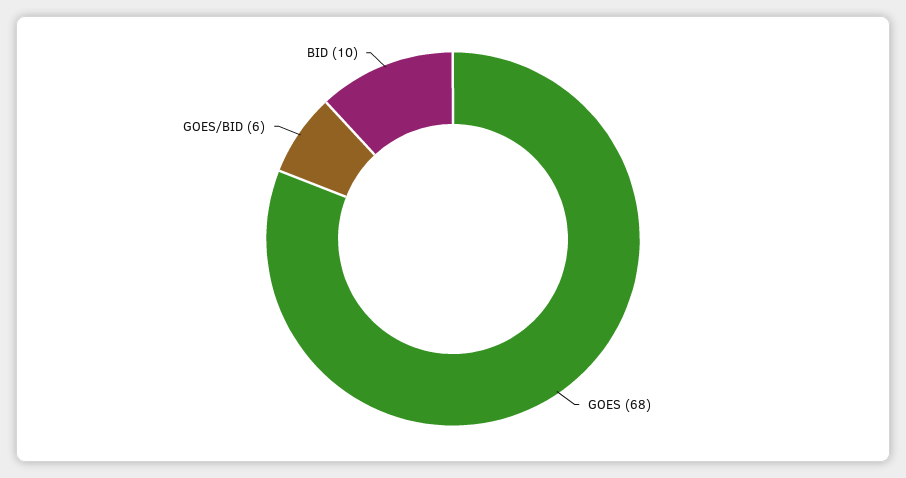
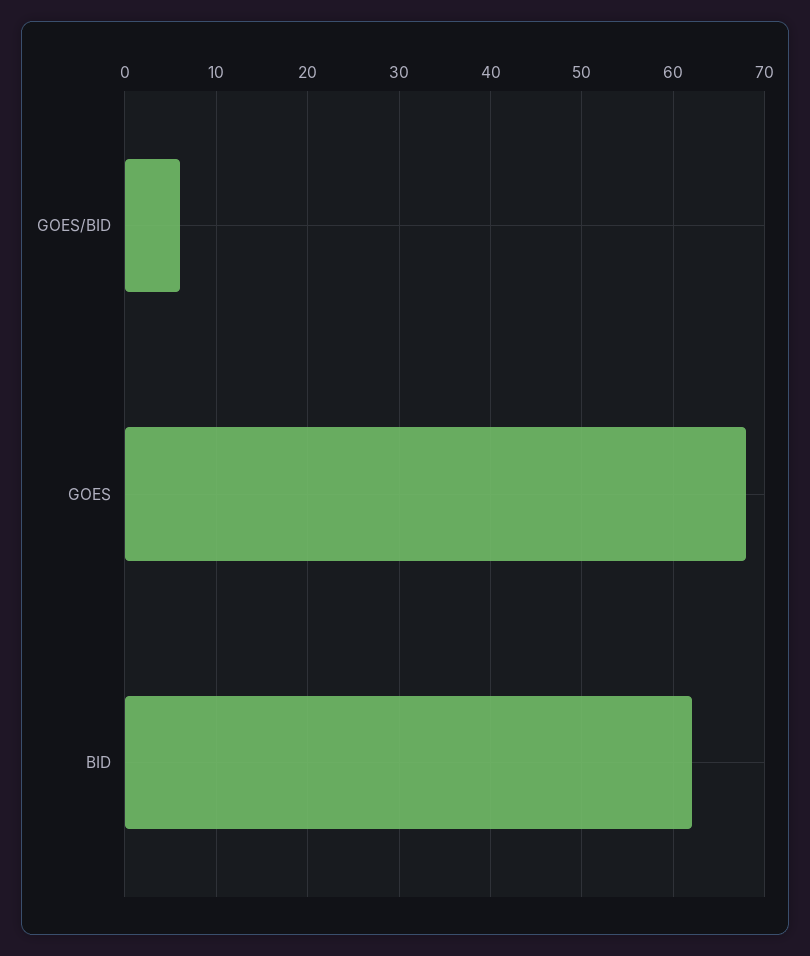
BID: 10 -> 62

